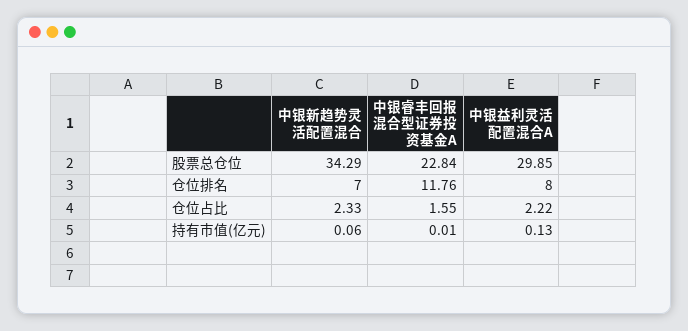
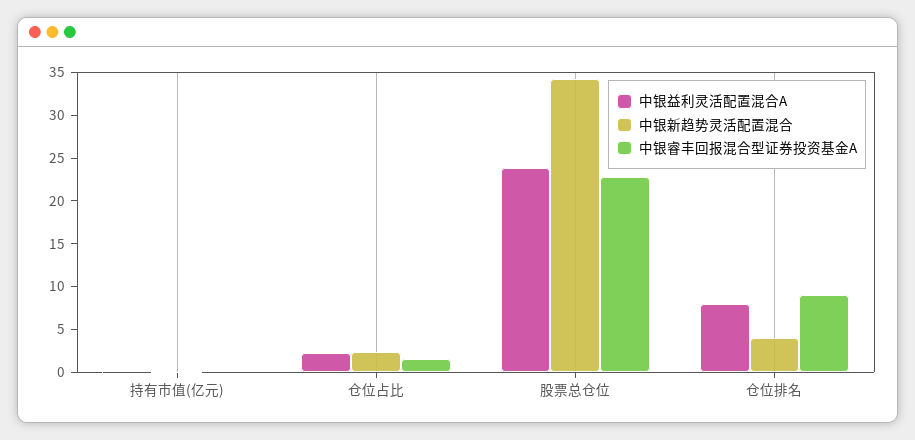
中银益利灵活配置混合A, 股票总仓位: 29.85 -> 24
中银新趋势灵活配置混合, 仓位排名: 7 -> 4
中银睿丰回报混合型证券投资基金A, 仓位排名: 11.76 -> 9

